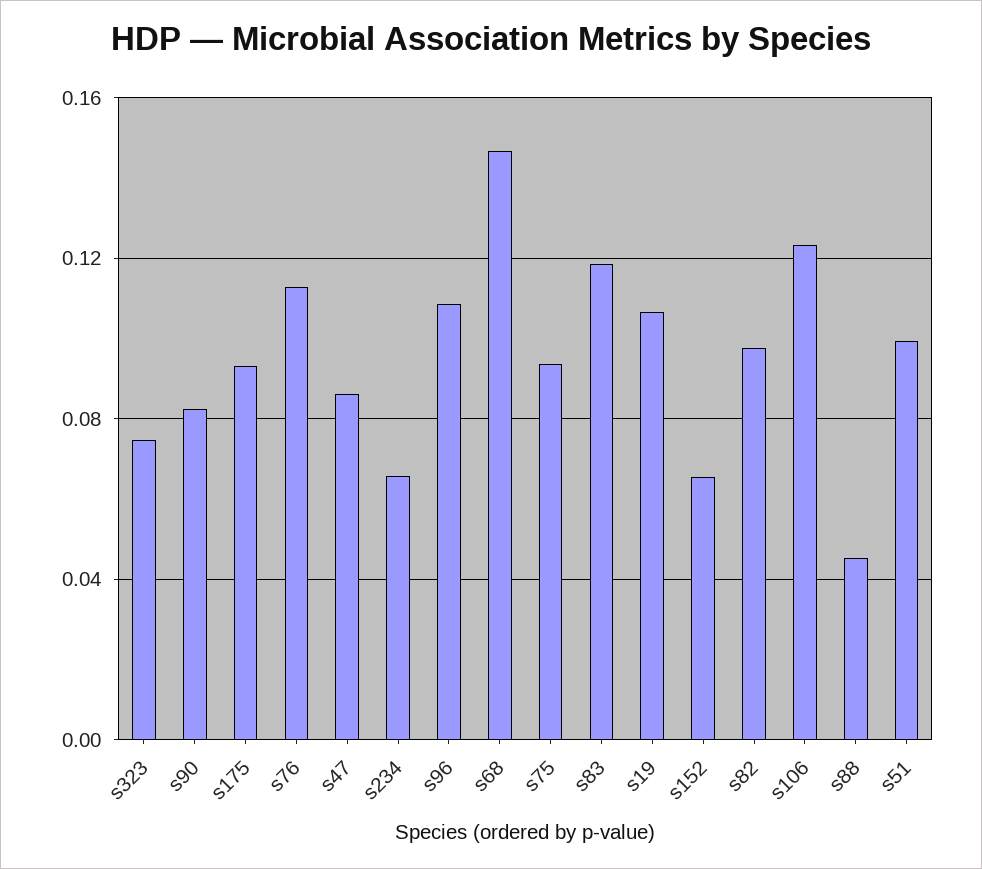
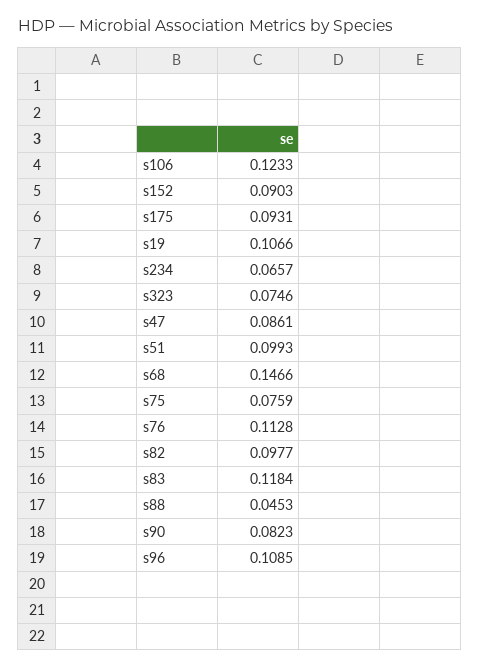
s75: 0.095 -> 0.0759
s152: 0.065 -> 0.0903

